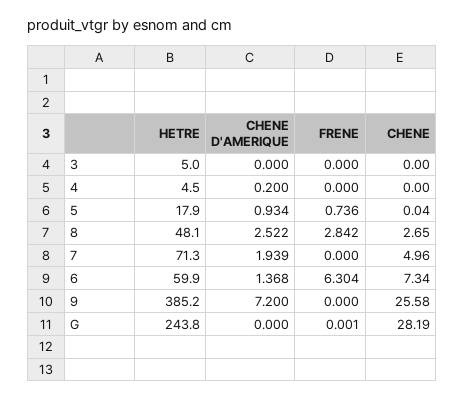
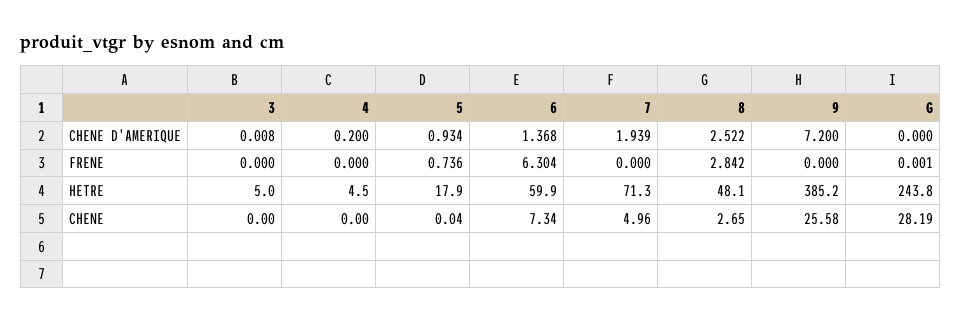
CHENE D'AMERIQUE, 3: 0 -> 0.008

